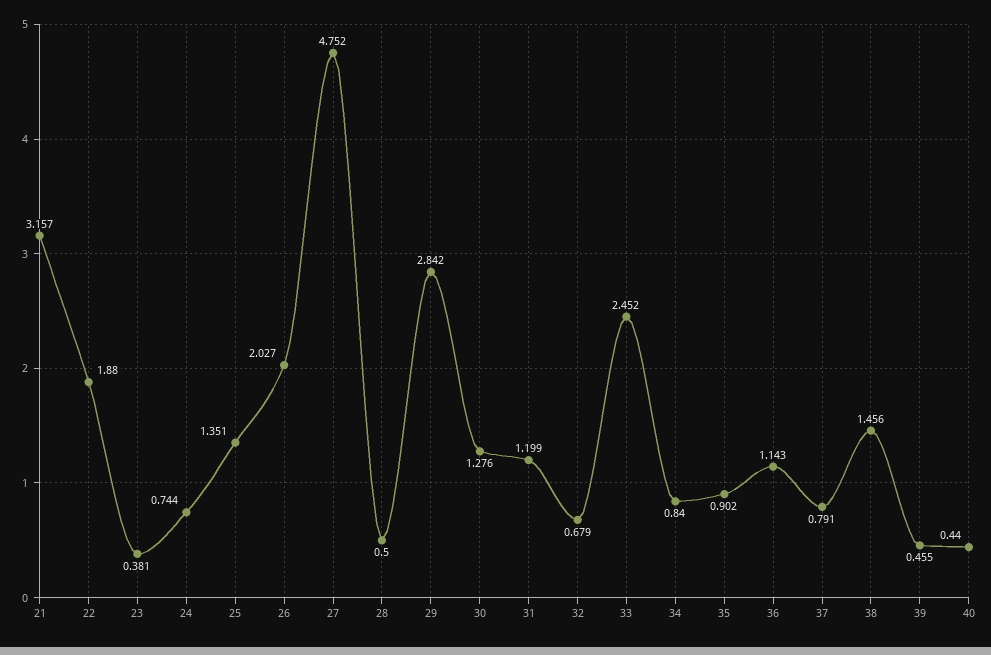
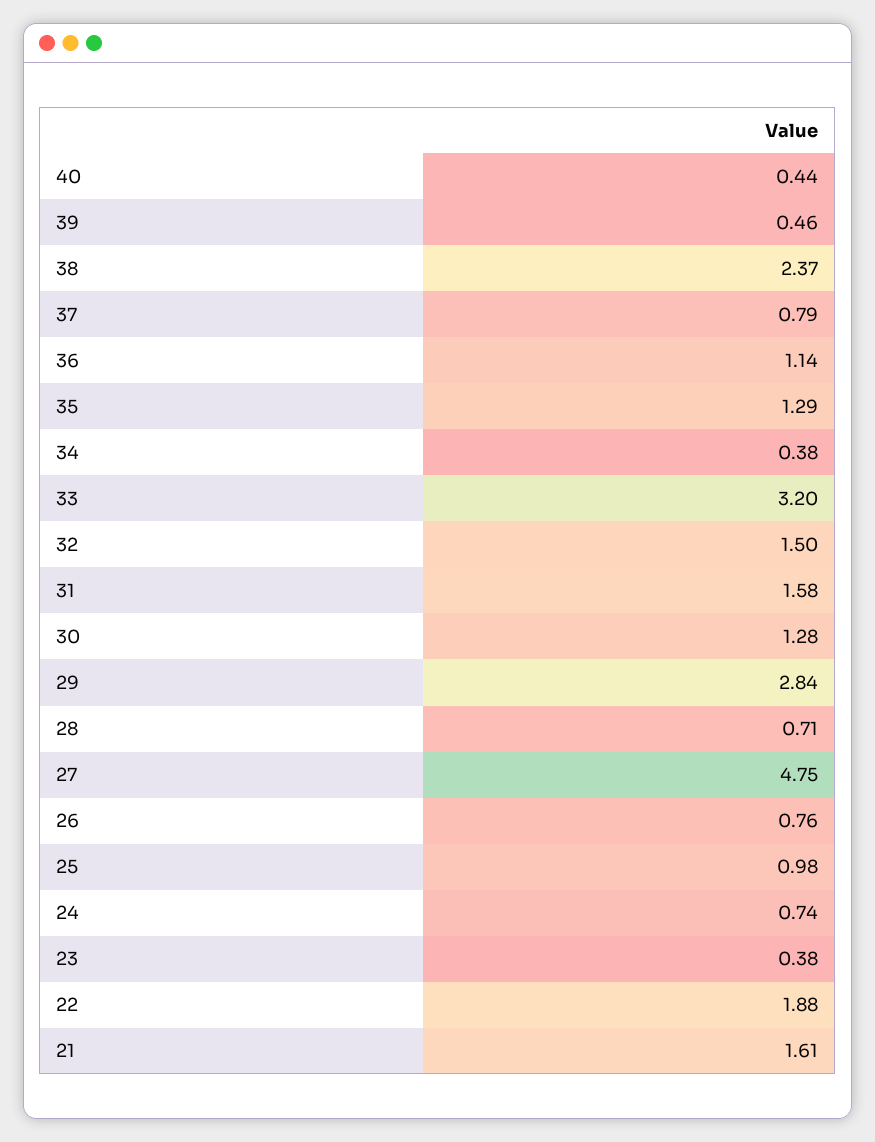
21: 3.157 -> 1.61
25: 1.351 -> 0.98
26: 2.027 -> 0.76
28: 0.5 -> 0.71
31: 1.199 -> 1.58
32: 0.679 -> 1.5
33: 2.452 -> 3.2
34: 0.84 -> 0.38
35: 0.902 -> 1.29
38: 1.456 -> 2.37

